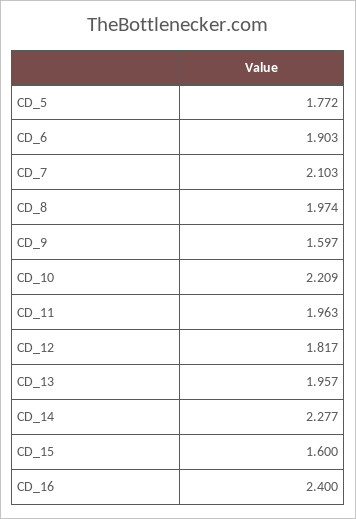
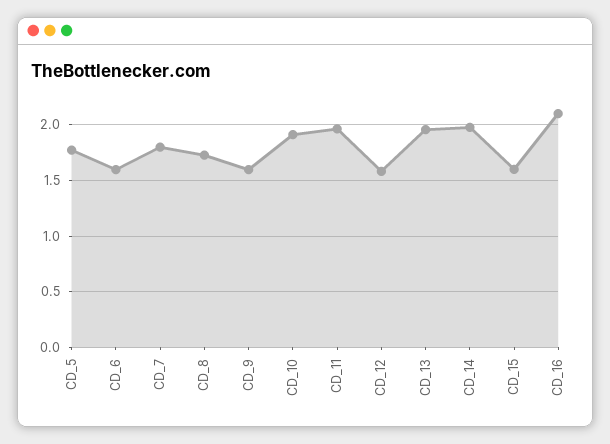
CD_6: 1.903 -> 1.6
CD_7: 2.103 -> 1.8
CD_8: 1.974 -> 1.7
CD_10: 2.209 -> 1.9
CD_12: 1.817 -> 1.6
CD_14: 2.277 -> 2
CD_16: 2.4 -> 2.1

